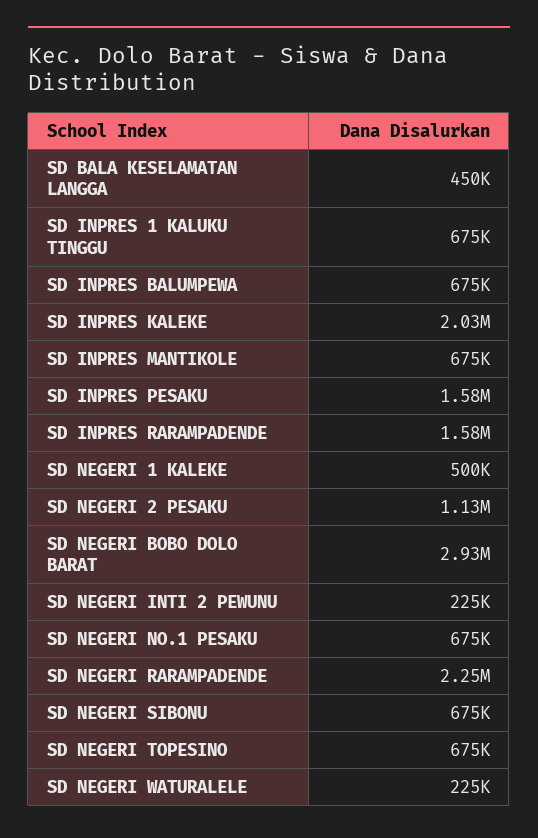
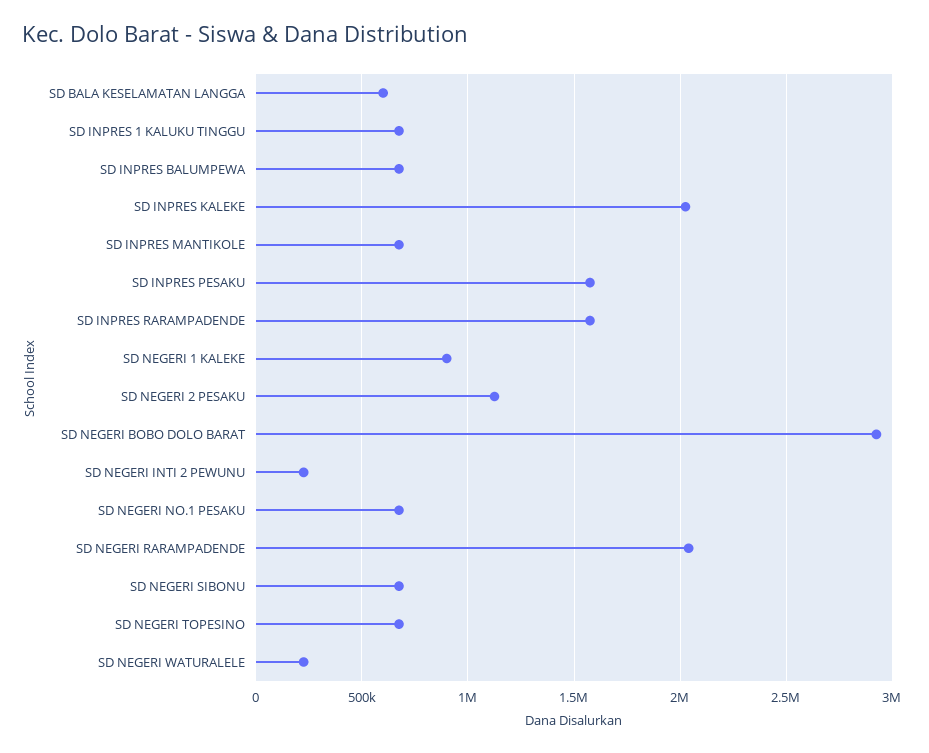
SD BALA KESELAMATAN LANGGA: 450000 -> 600000
SD NEGERI 1 KALEKE: 500000 -> 900000
SD NEGERI RARAMPADENDE: 2250000 -> 2050000

